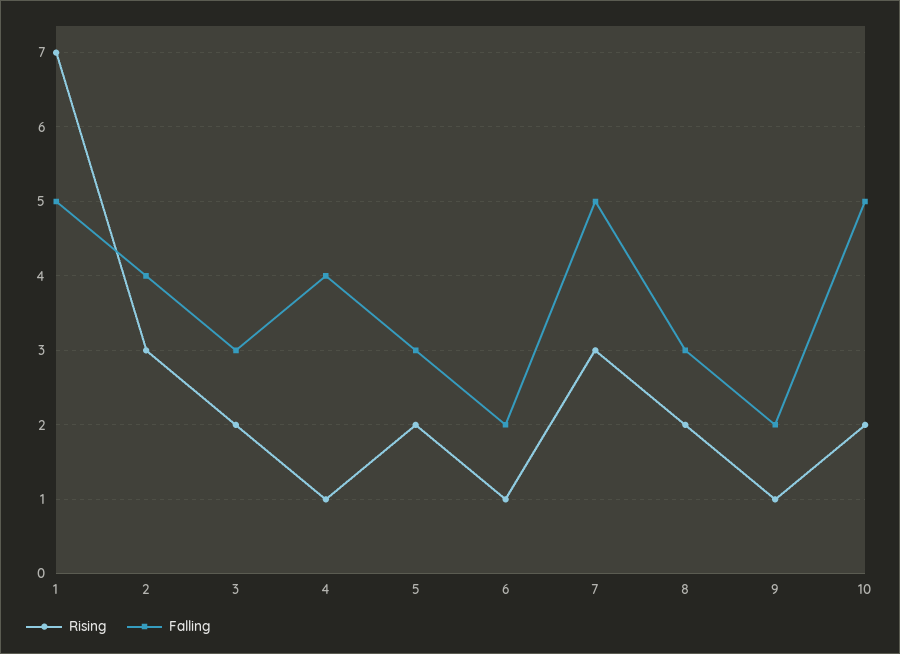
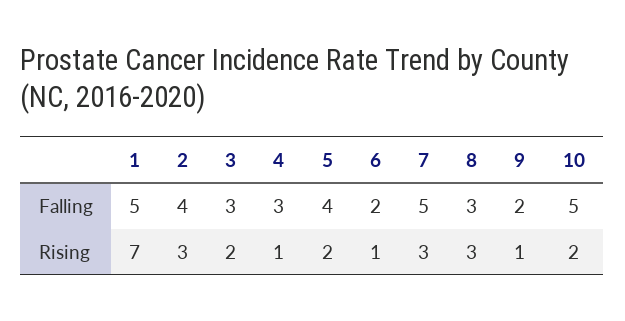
Falling, 4: 4 -> 3
Falling, 5: 3 -> 4
Rising, 8: 2 -> 3

